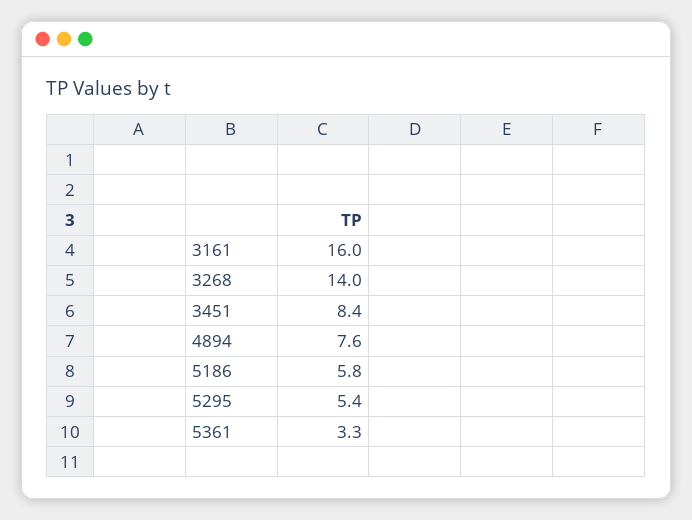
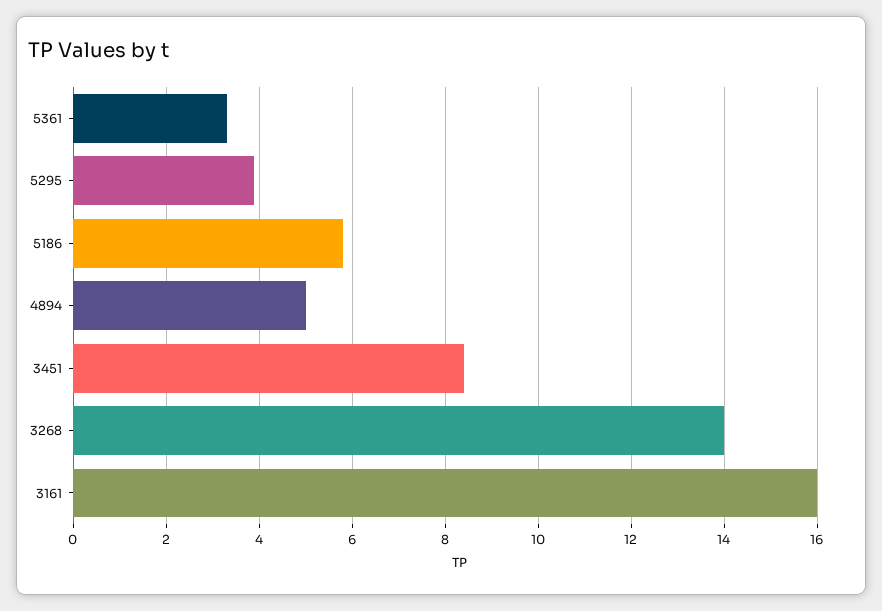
4894: 7.6 -> 5
5295: 5.4 -> 4

